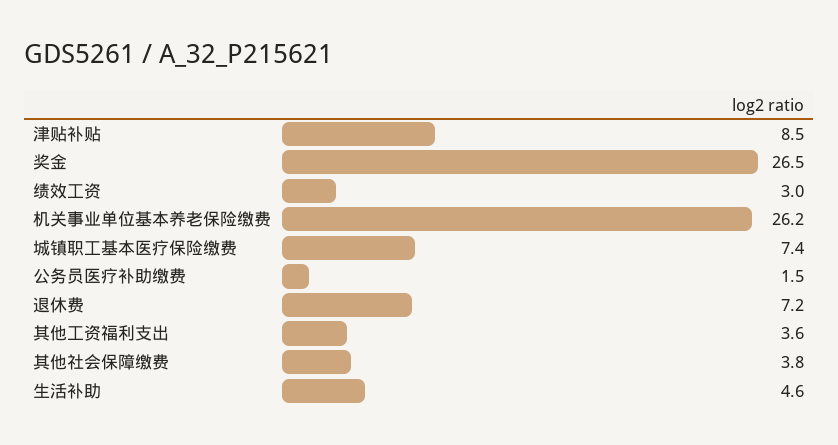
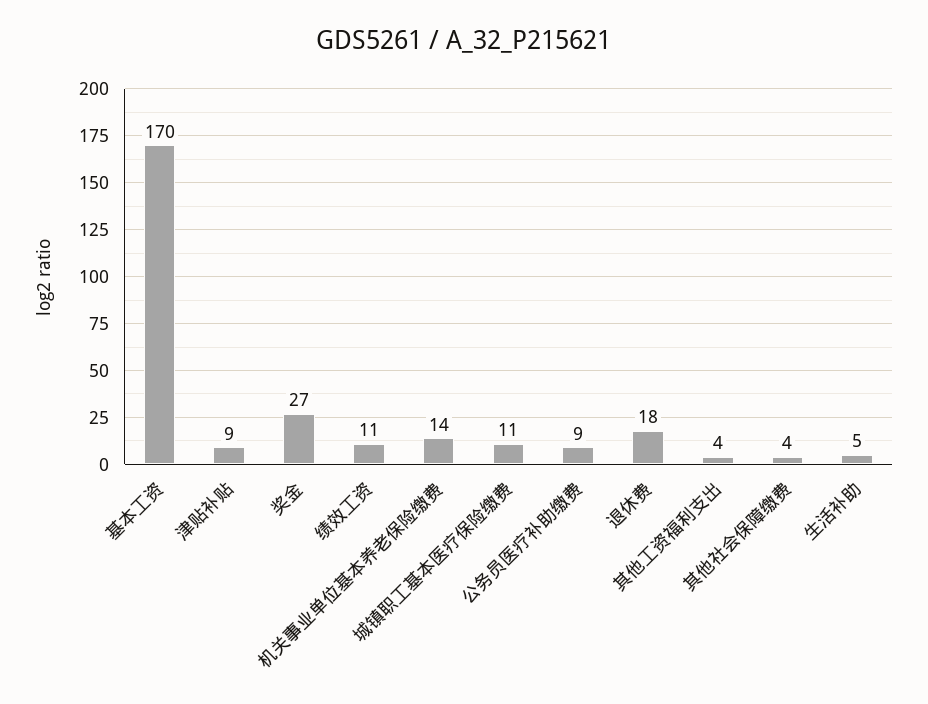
绩效工资: 3 -> 11
机关事业单位基本养老保险缴费: 26.2 -> 14
城镇职工基本医疗保险缴费: 7.4 -> 11
公务员医疗补助缴费: 1.5 -> 9
退休费: 7.2 -> 18
基本工资: none -> 170

